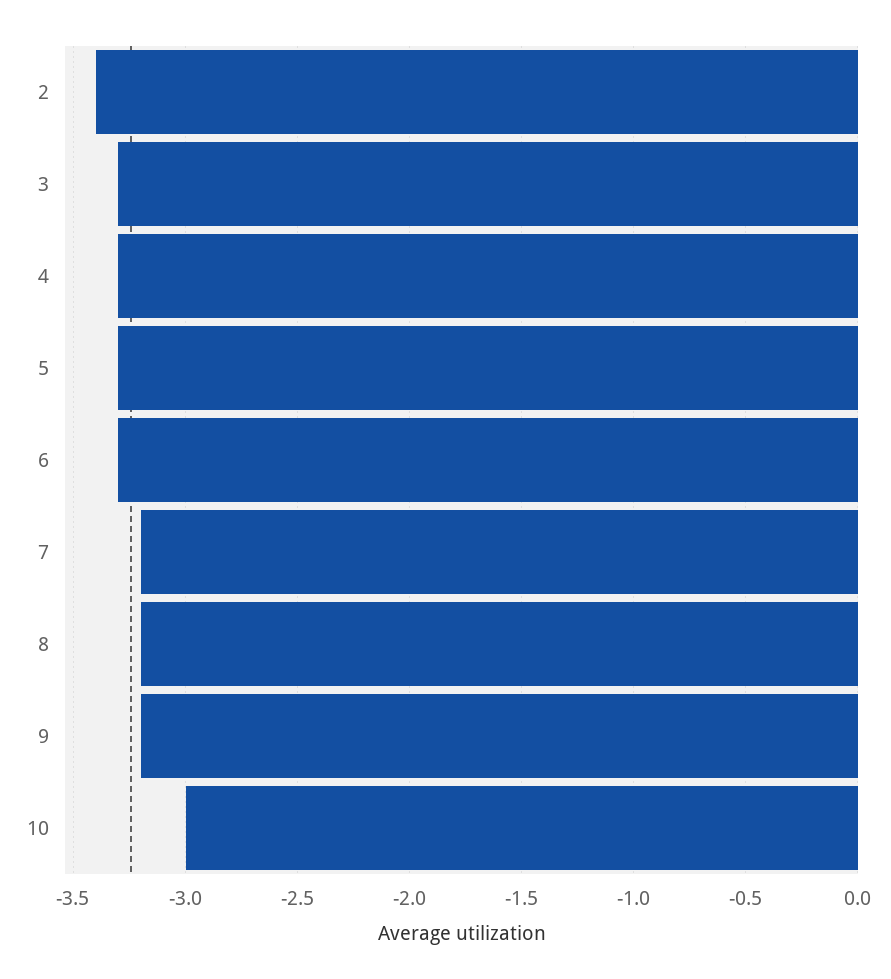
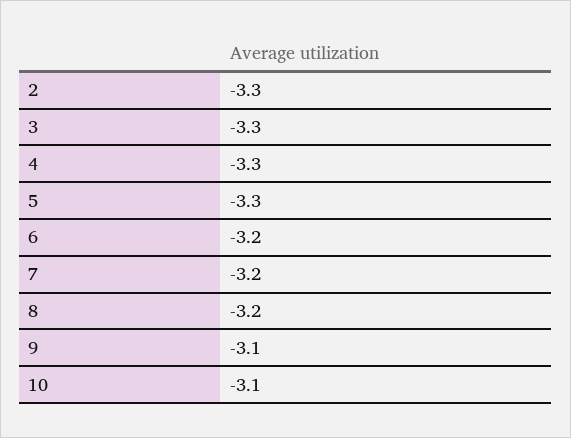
2: -3.4 -> -3.3
6: -3.3 -> -3.2
9: -3.2 -> -3.1
10: -3 -> -3.1

